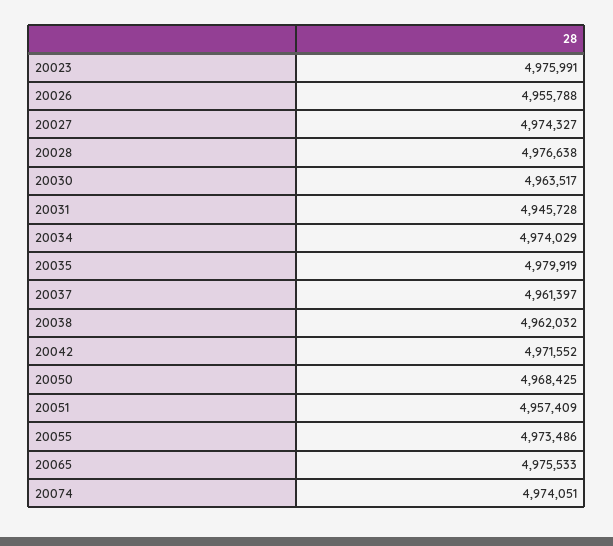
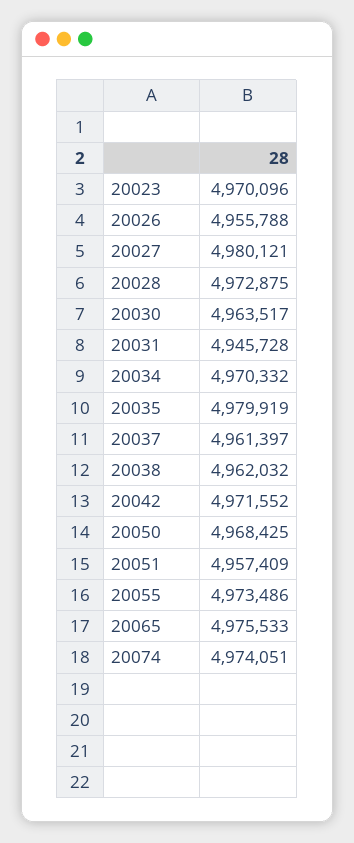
20023: 4975991 -> 4970096
20027: 4974327 -> 4980121
20028: 4976638 -> 4972875
20034: 4974029 -> 4970332

